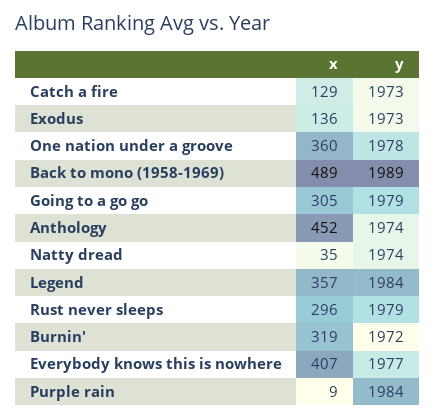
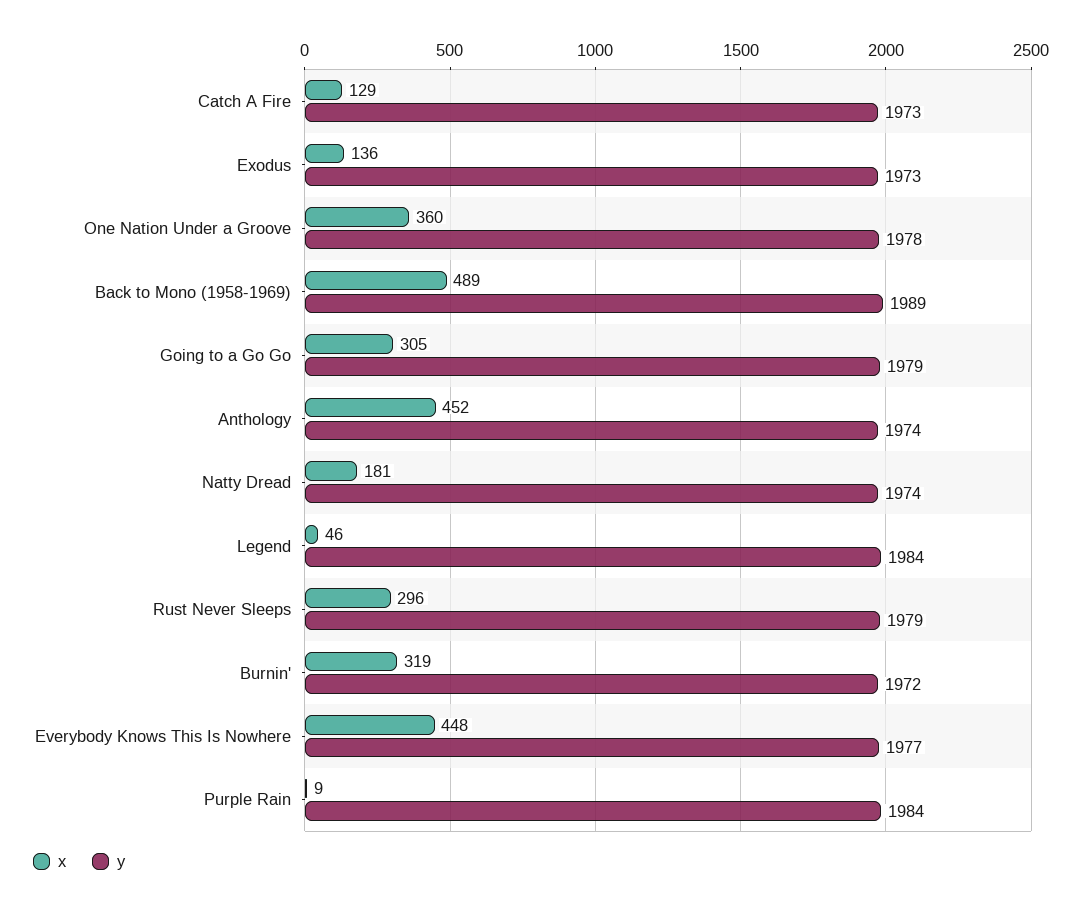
x, Natty dread: 35 -> 181
x, Legend: 357 -> 46
x, Everybody knows this is nowhere: 407 -> 448

